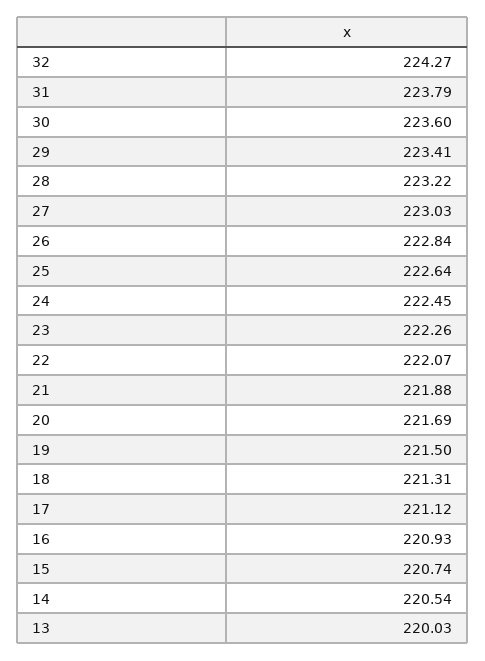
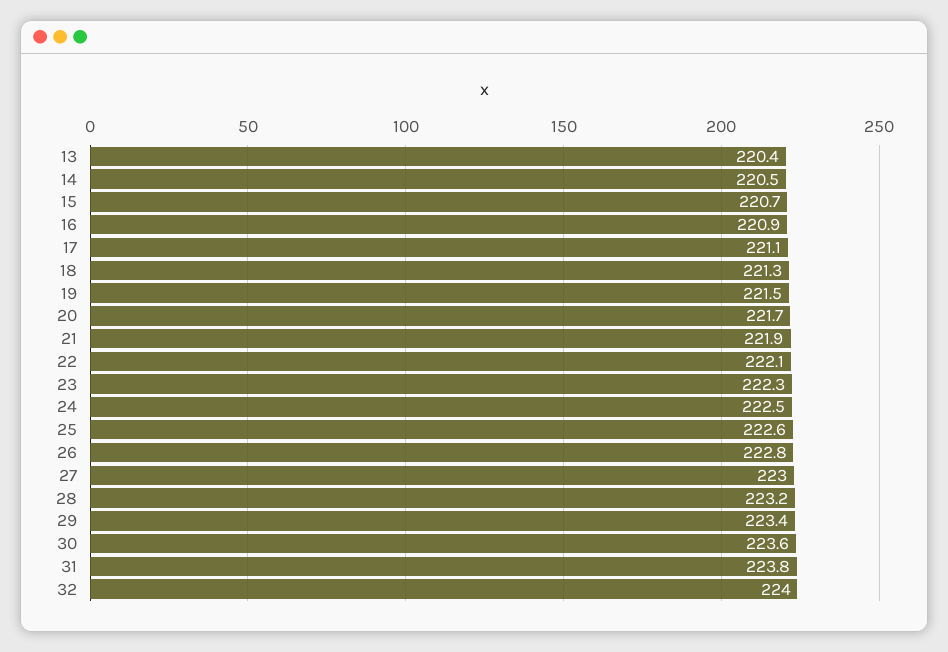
32: 224.27 -> 224
13: 220.03 -> 220.4

